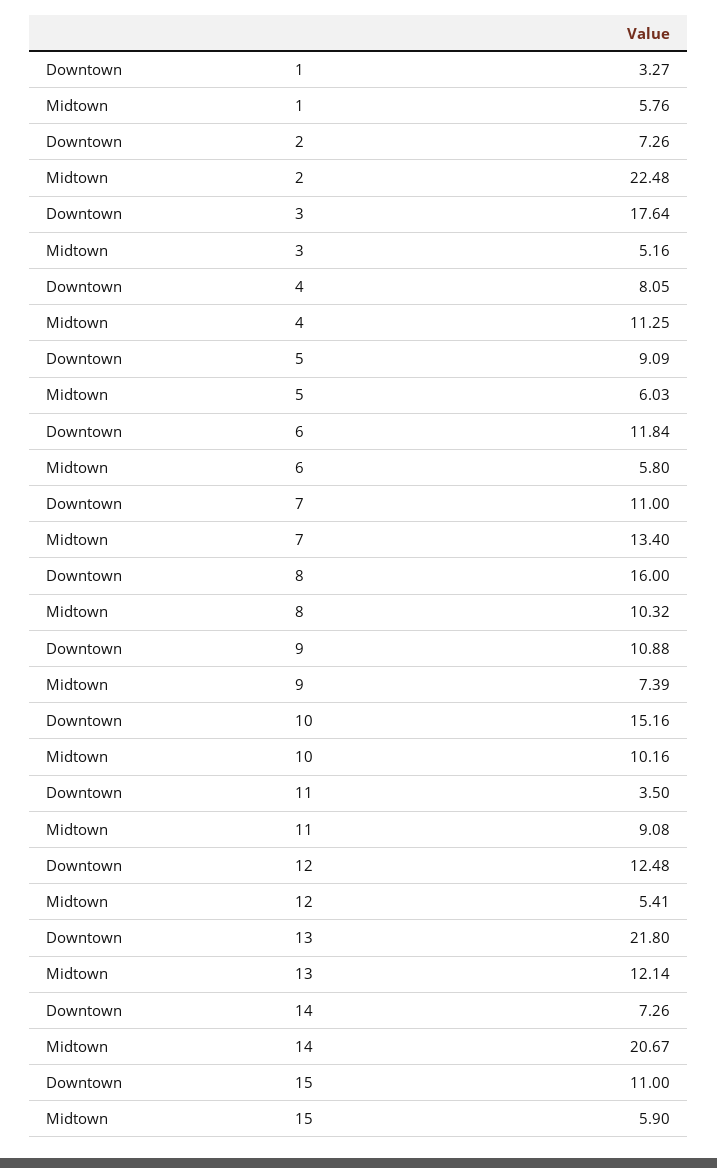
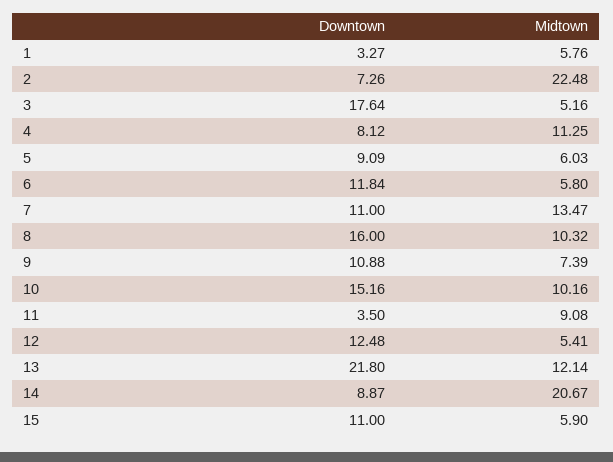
Downtown, 4: 8.05 -> 8.12
Midtown, 7: 13.4 -> 13.47
Downtown, 14: 7.26 -> 8.87

